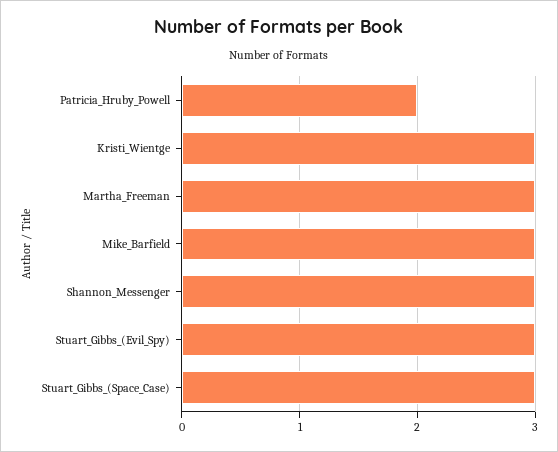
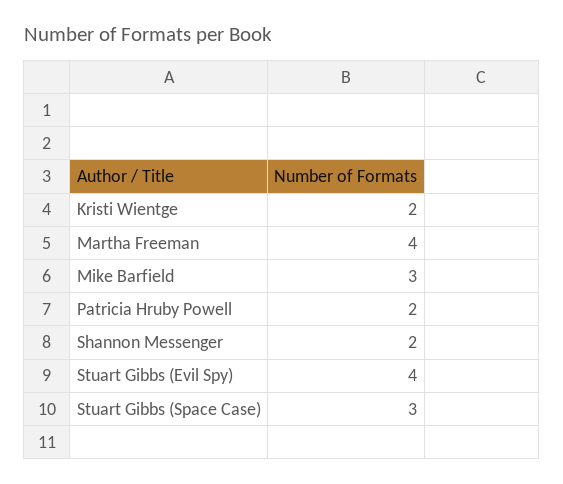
Kristi_Wientge: 3 -> 2
Martha_Freeman: 3 -> 4
Shannon_Messenger: 3 -> 2
Stuart_Gibbs_(Evil_Spy): 3 -> 4

